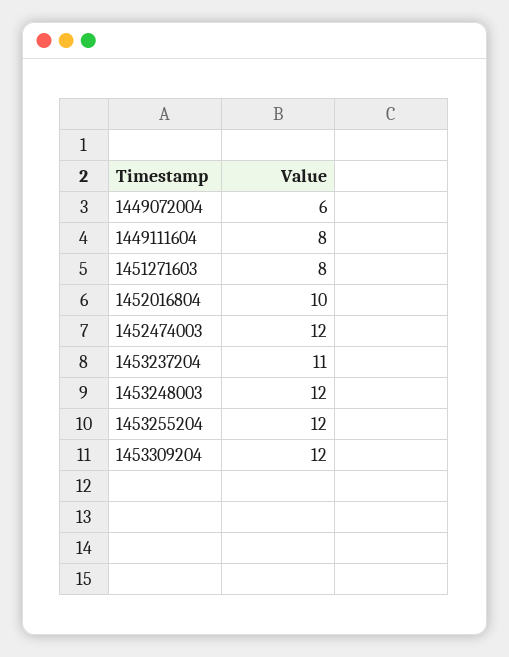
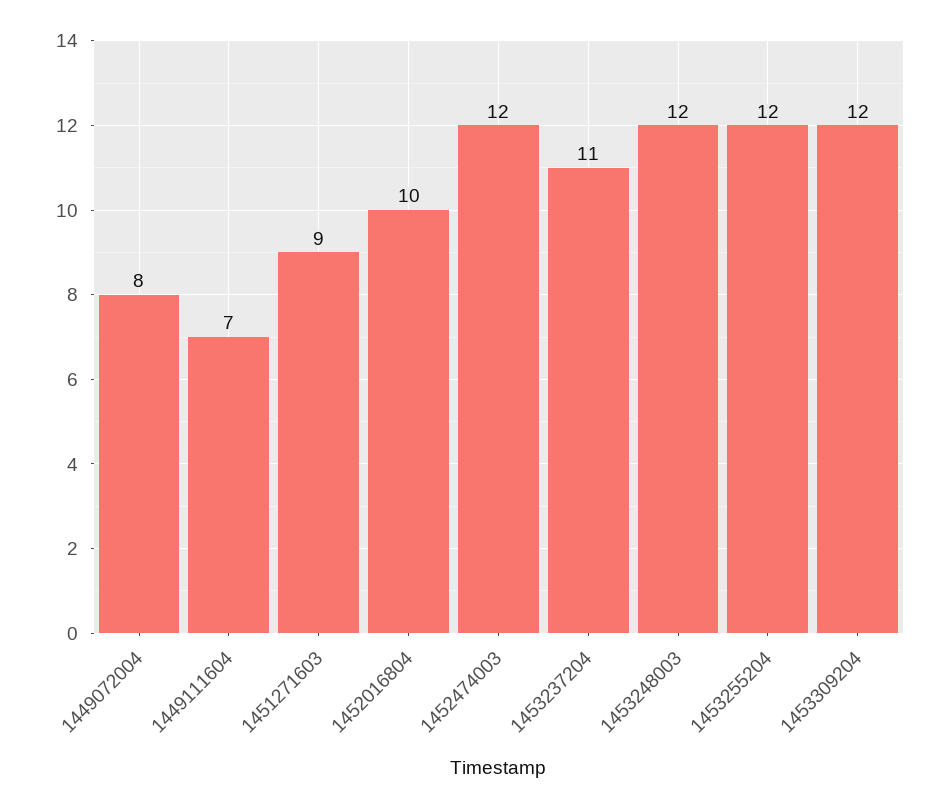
1449072004: 6 -> 8
1449111604: 8 -> 7
1451271603: 8 -> 9

